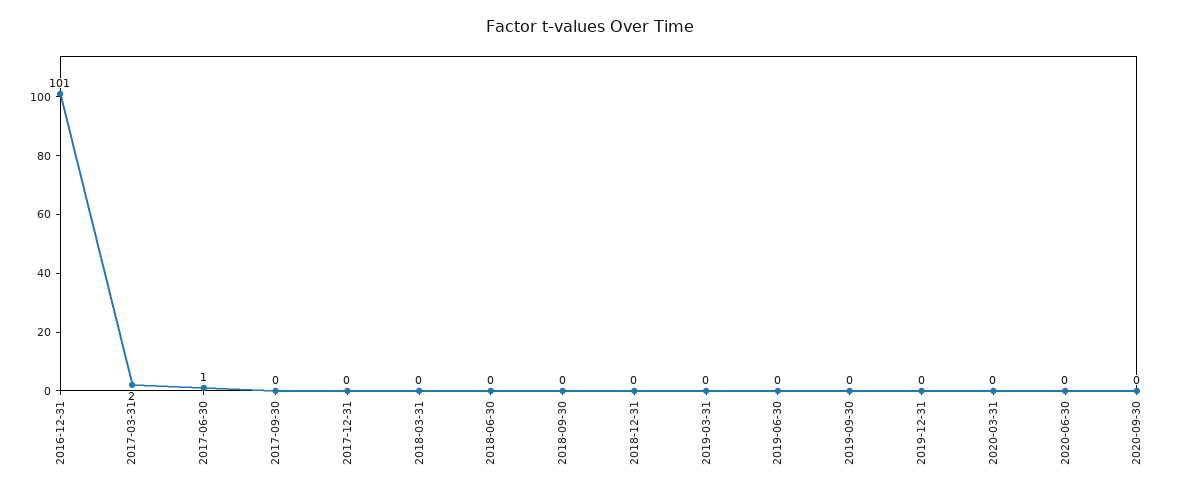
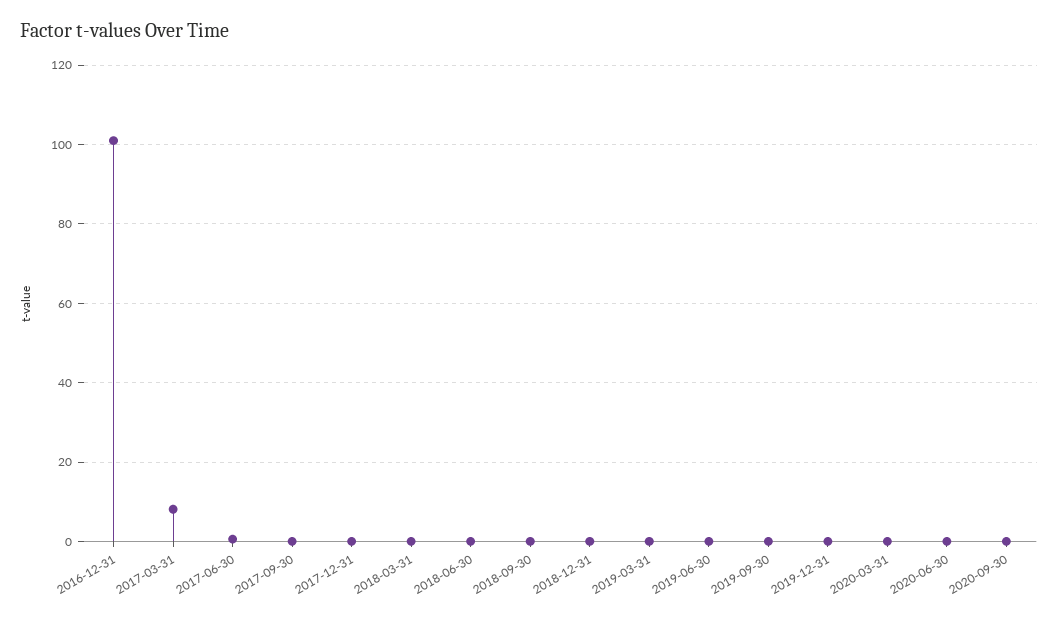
2017-03-31: 2 -> 8

